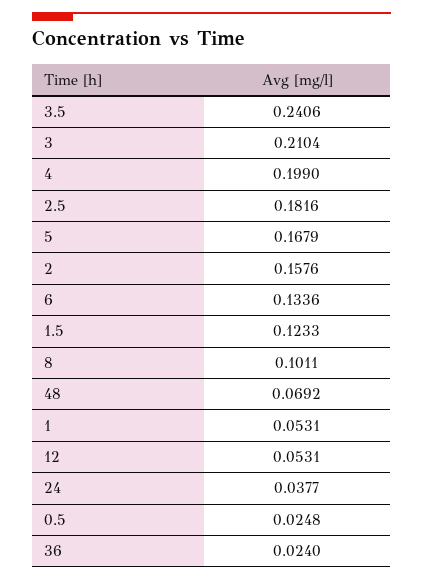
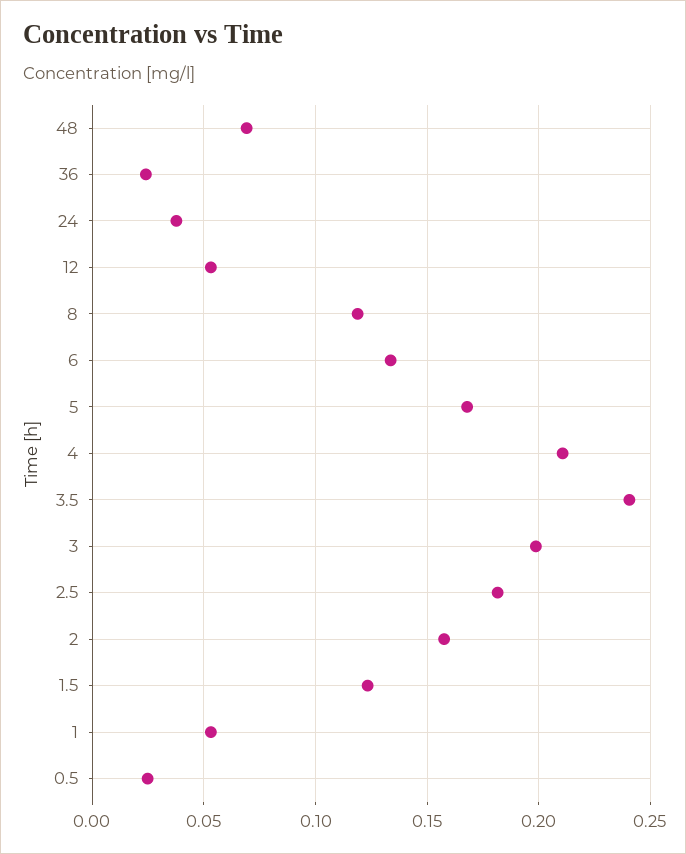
3: 0.2104 -> 0.2
4: 0.199 -> 0.21
8: 0.1011 -> 0.12

